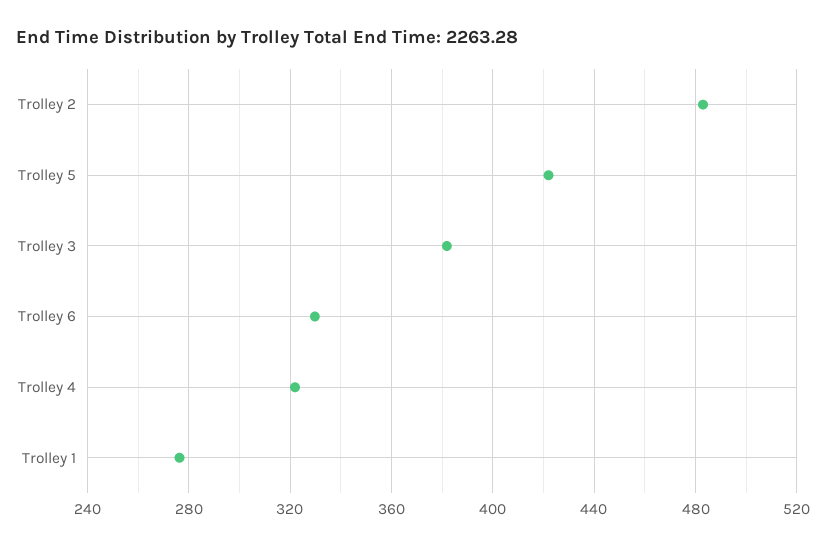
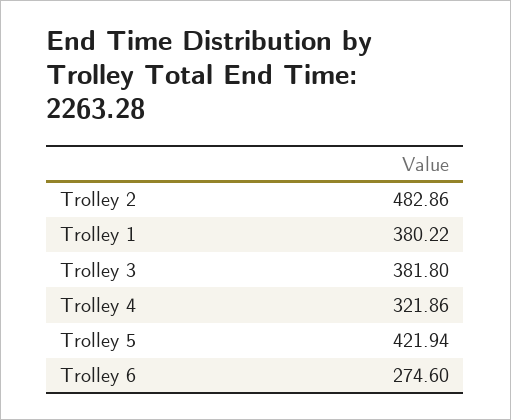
Trolley 6: 330 -> 274.6
Trolley 1: 275 -> 380.22

